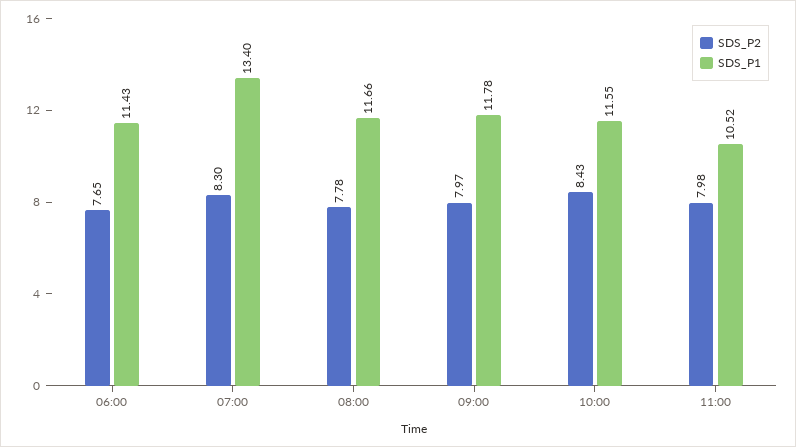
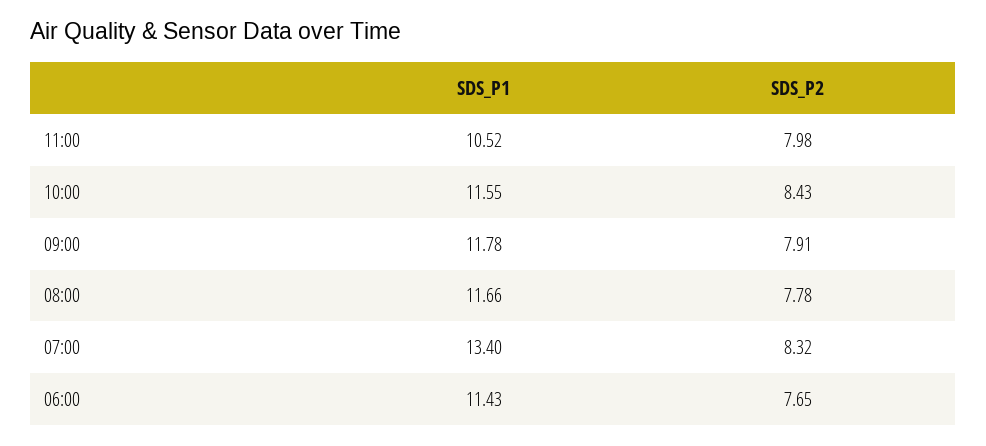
SDS_P2, 07:00: 8.3 -> 8.32
SDS_P2, 09:00: 7.97 -> 7.91

